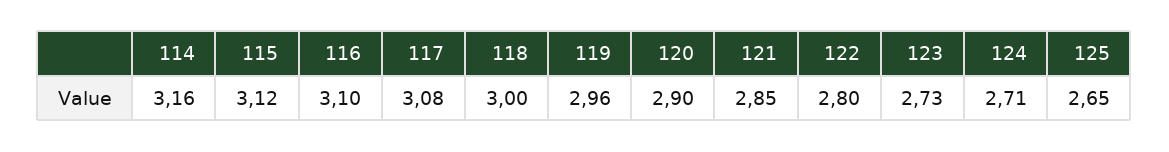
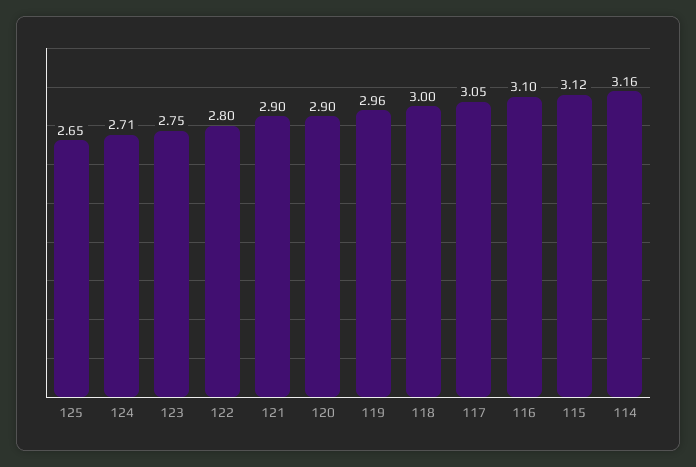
117: 3.08 -> 3.05
121: 2.85 -> 2.9
123: 2.73 -> 2.75

